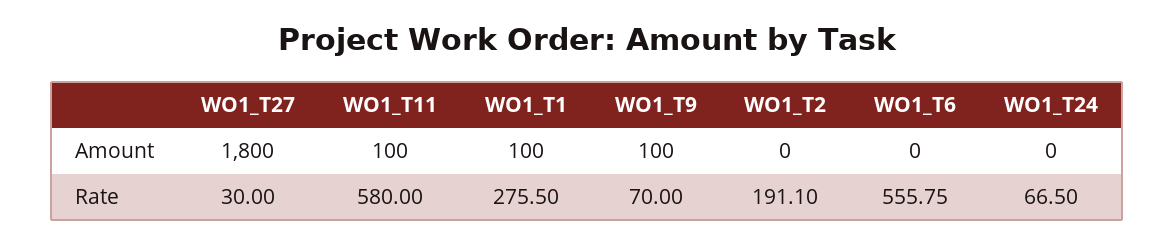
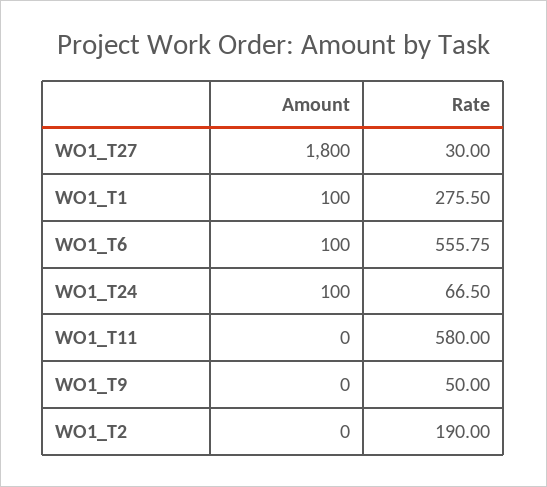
WO1_T11, Amount: 100 -> 0
WO1_T9, Amount: 100 -> 0
WO1_T6, Amount: 0 -> 100
WO1_T24, Amount: 0 -> 100
WO1_T9, Rate: 70 -> 50
WO1_T2, Rate: 191.1 -> 190

